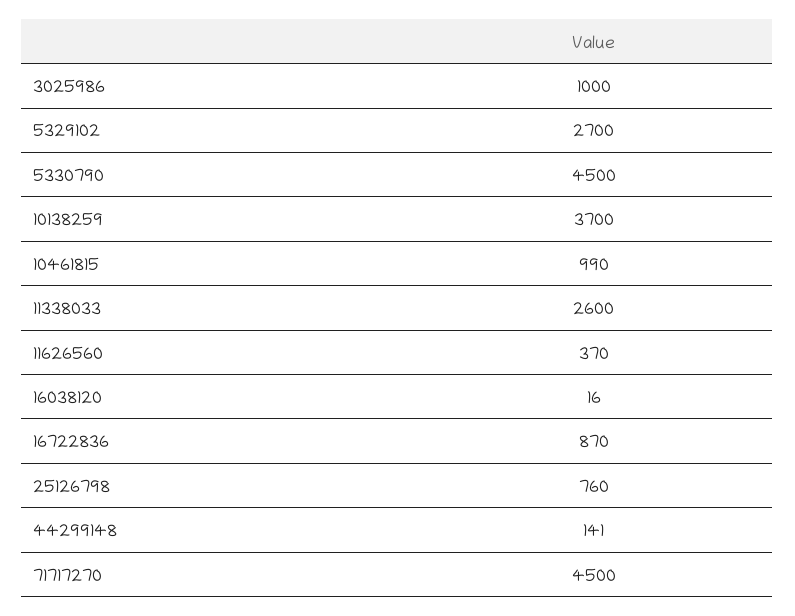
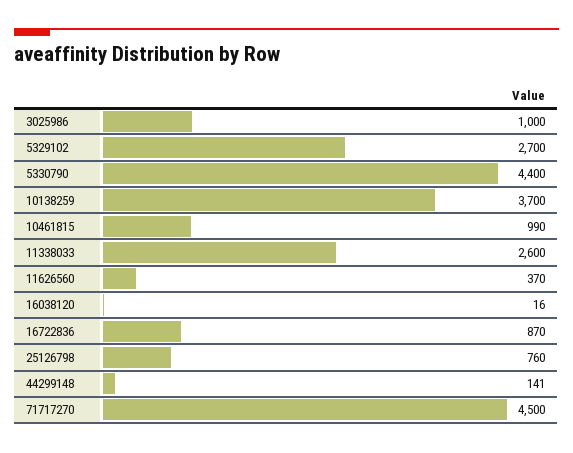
5330790: 4500 -> 4400

